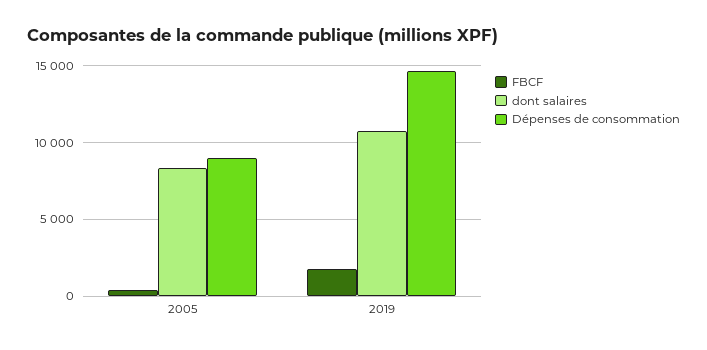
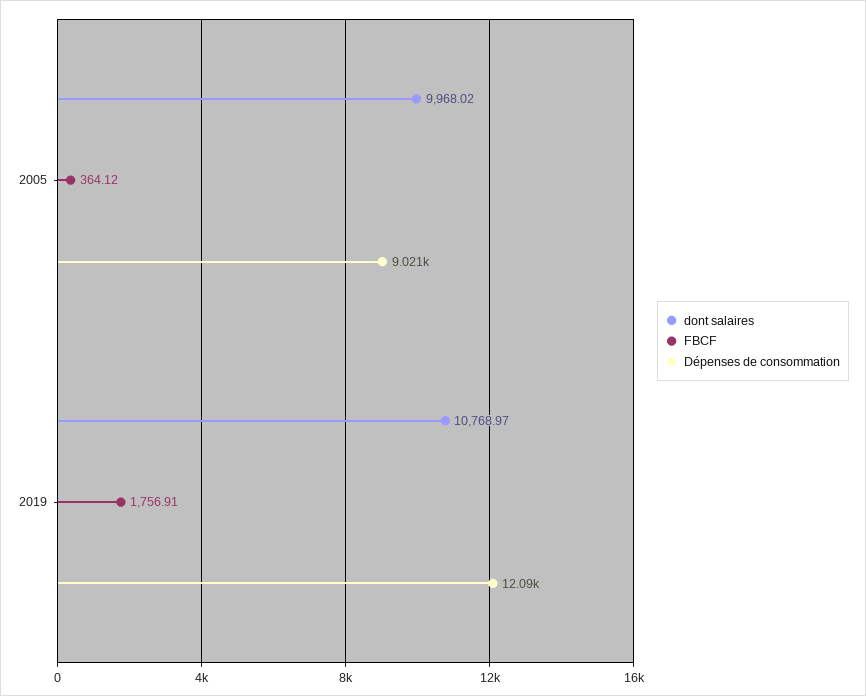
dont salaires, 2005: 8500 -> 9968.02
Dépenses de consommation, 2019: 14500 -> 12090

